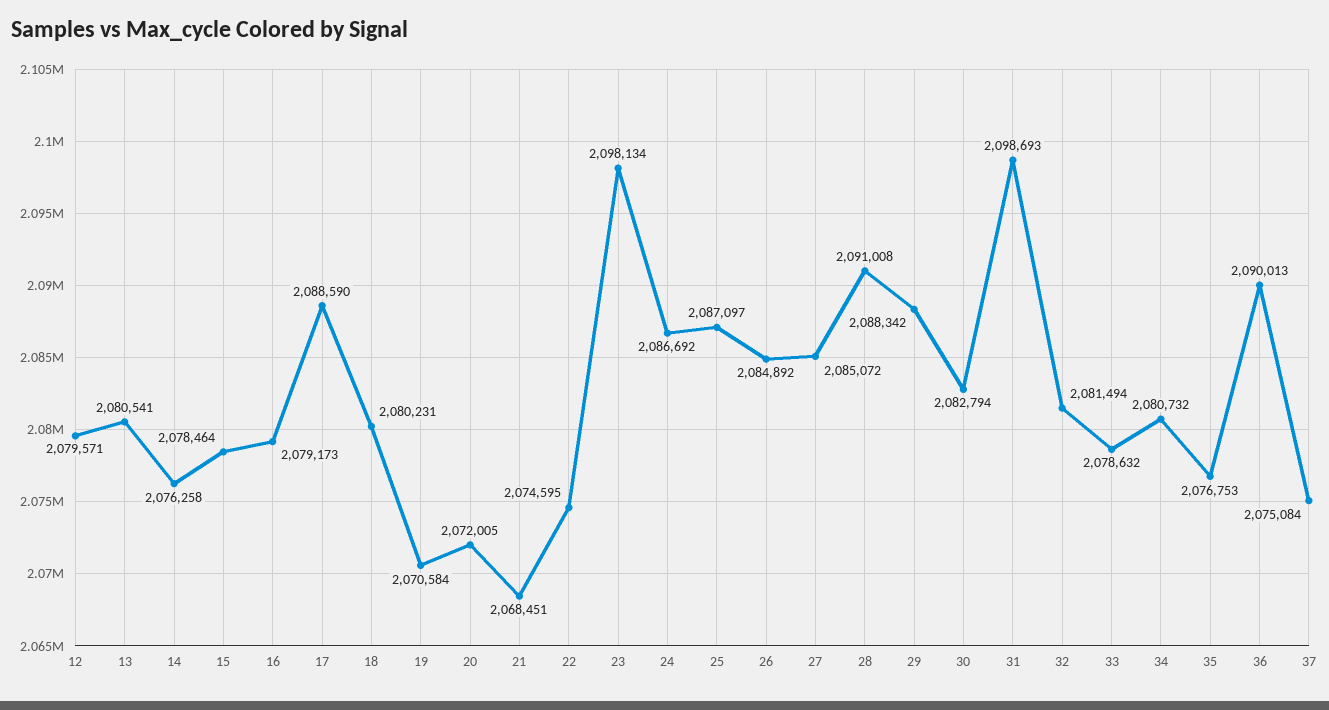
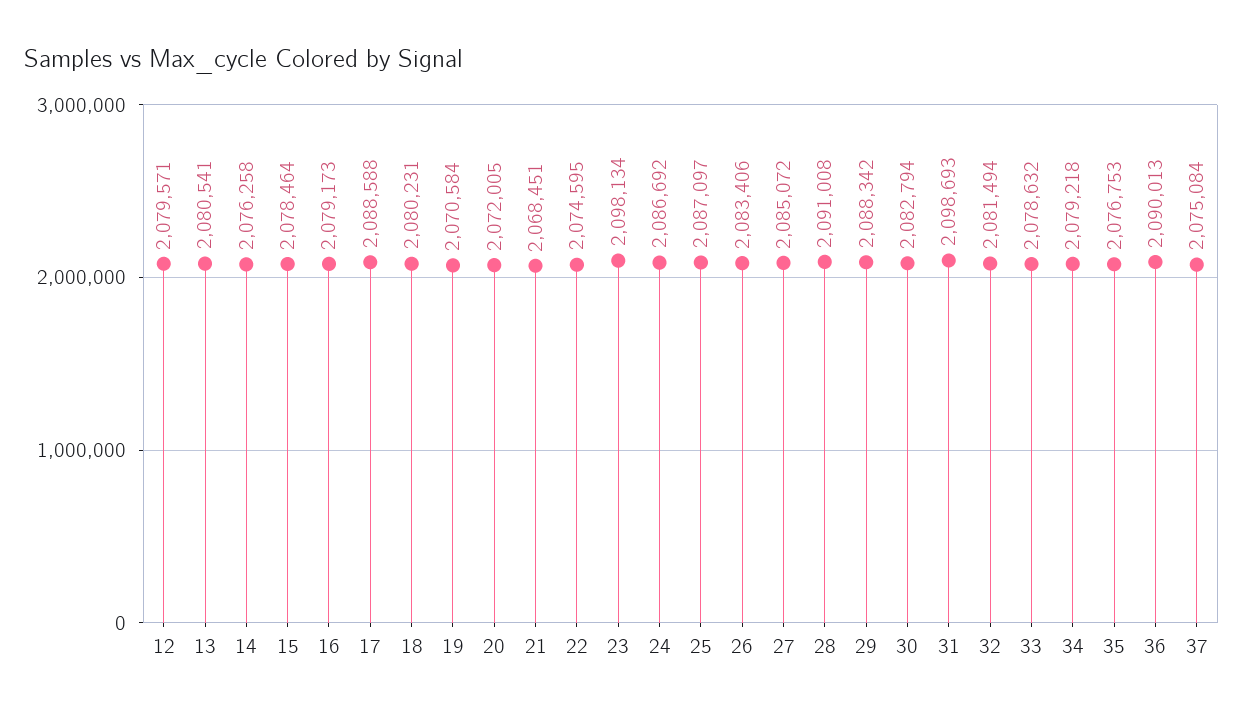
17: 2088590 -> 2088588
26: 2084892 -> 2083406
34: 2080732 -> 2079218

